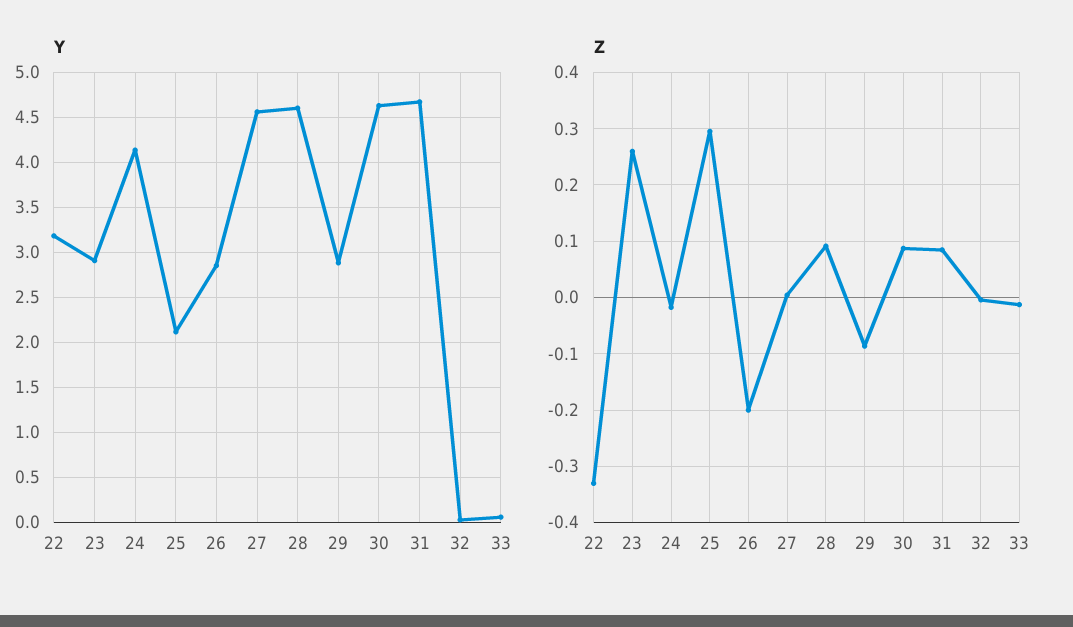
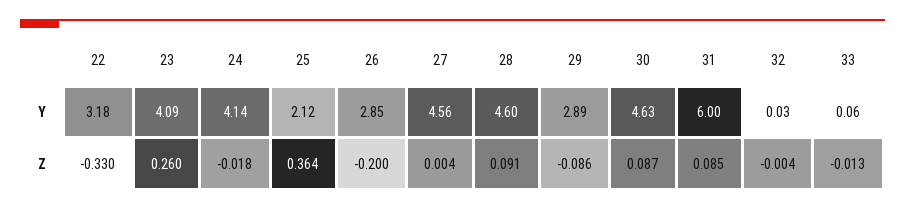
Y, 23: 2.9 -> 4.09
Y, 31: 4.7 -> 6
Z, 25: 0.3 -> 0.364

